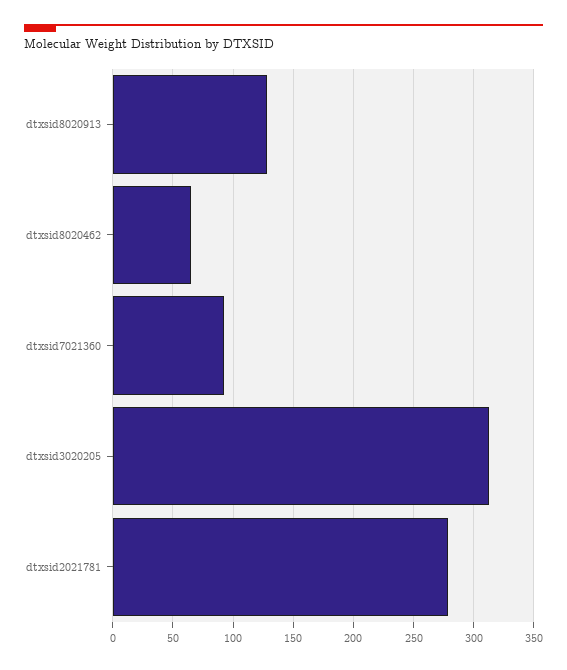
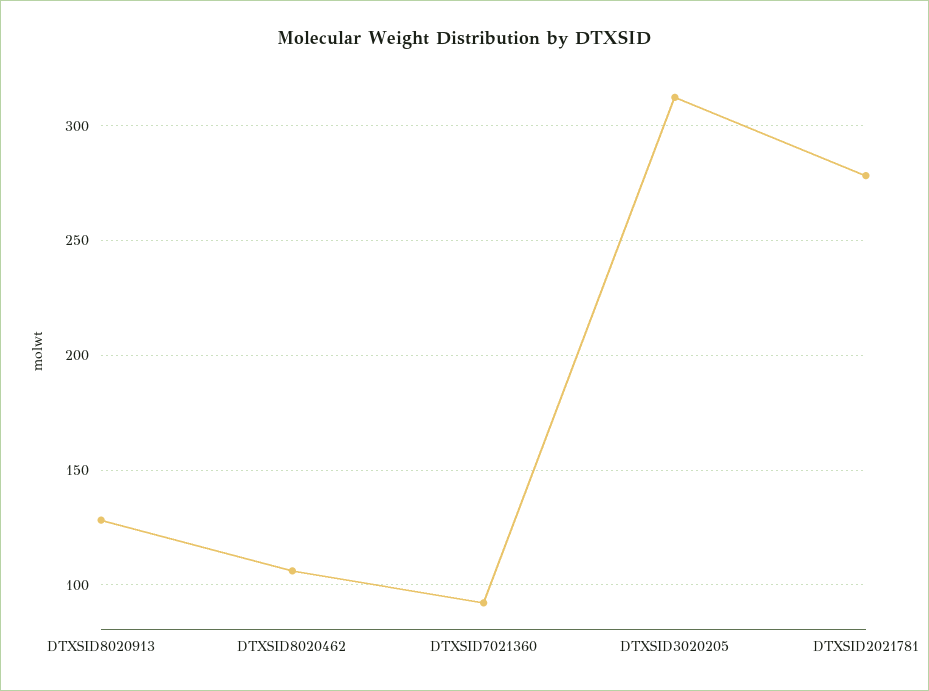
dtxsid8020462: 65 -> 105

